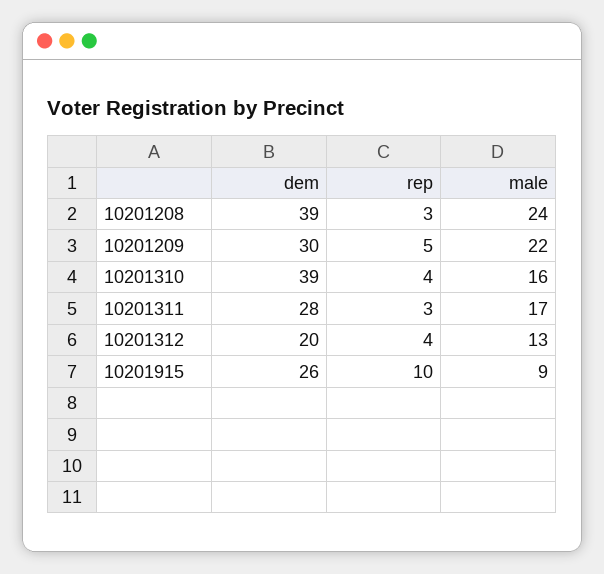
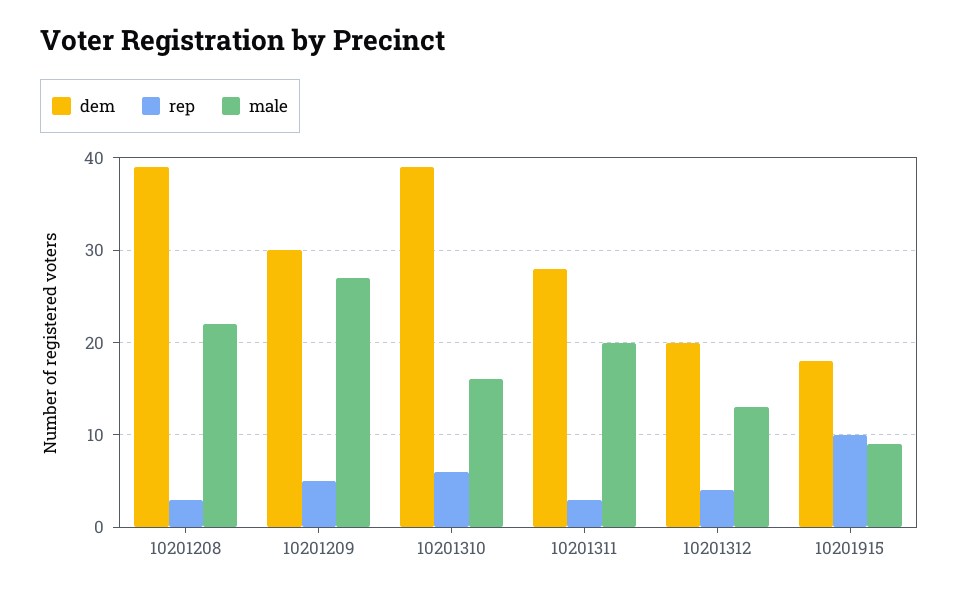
male, 10201208: 24 -> 22
male, 10201209: 22 -> 27
rep, 10201310: 4 -> 6
male, 10201311: 17 -> 20
dem, 10201915: 26 -> 18

